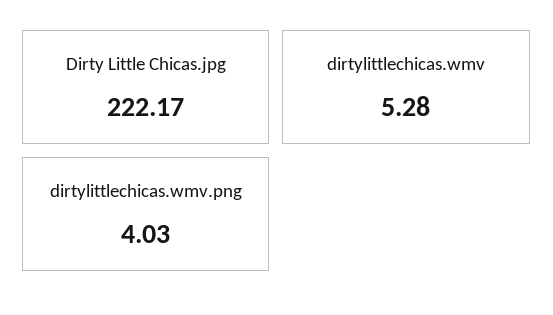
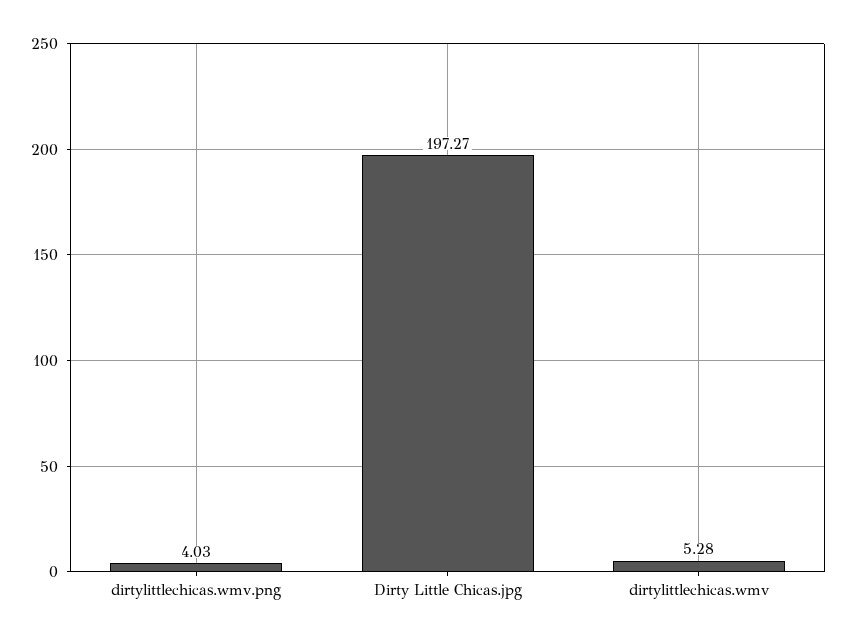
Dirty Little Chicas.jpg: 222.17 -> 197.27

